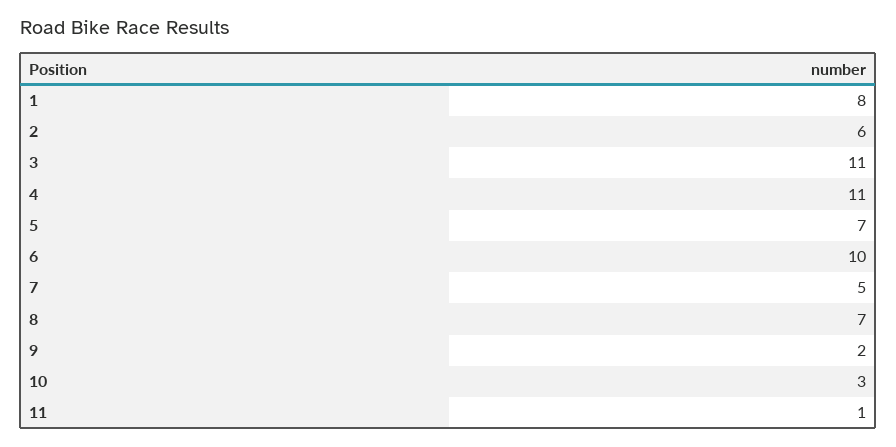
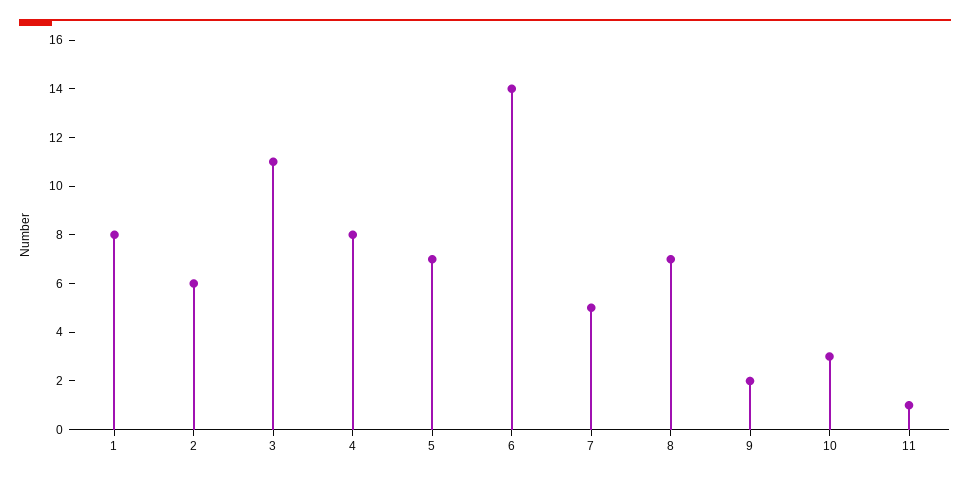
4: 11 -> 8
6: 10 -> 14

